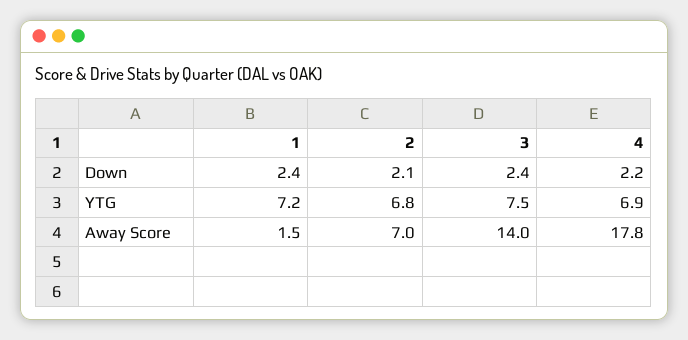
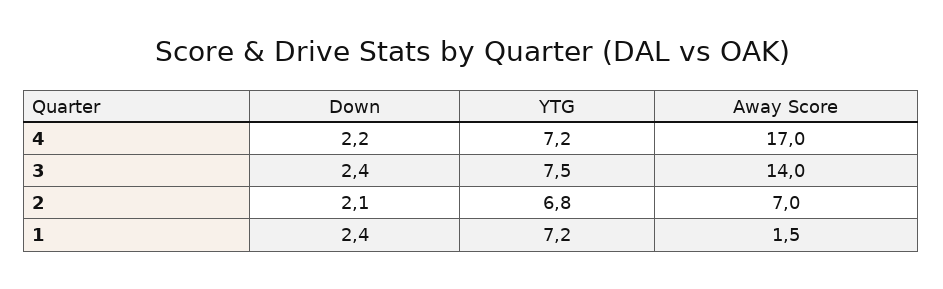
4, YTG: 6.9 -> 7.2
4, Away Score: 17.8 -> 17

